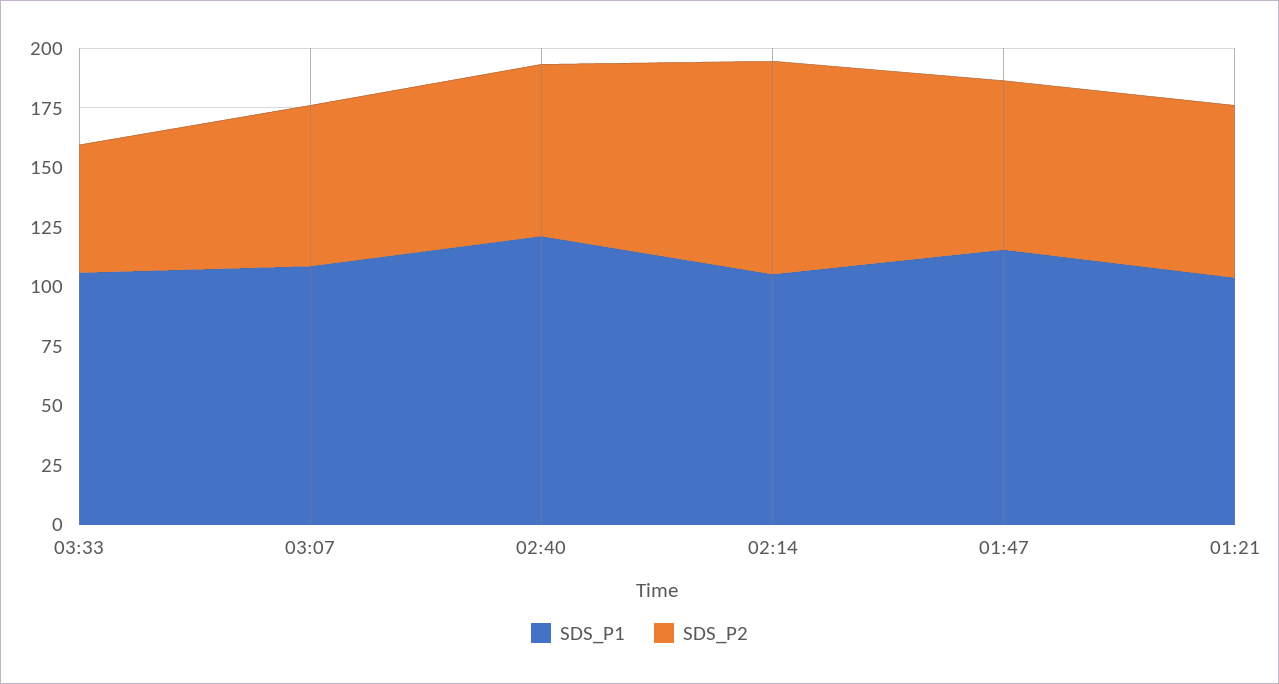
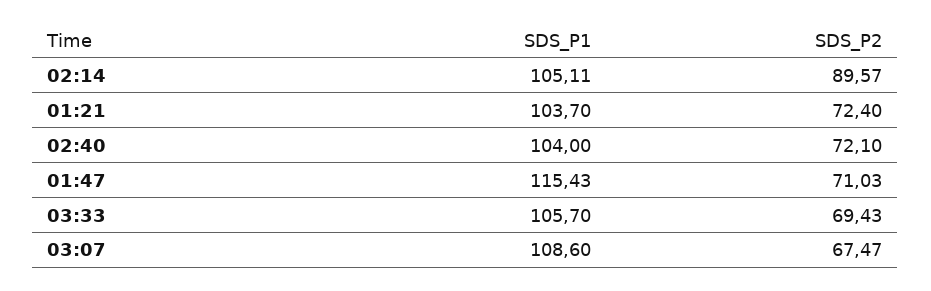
SDS_P2, 03:33: 55 -> 69.43
SDS_P1, 02:40: 120 -> 104

